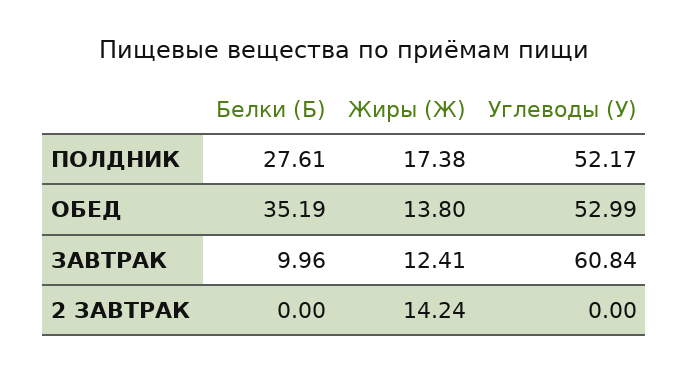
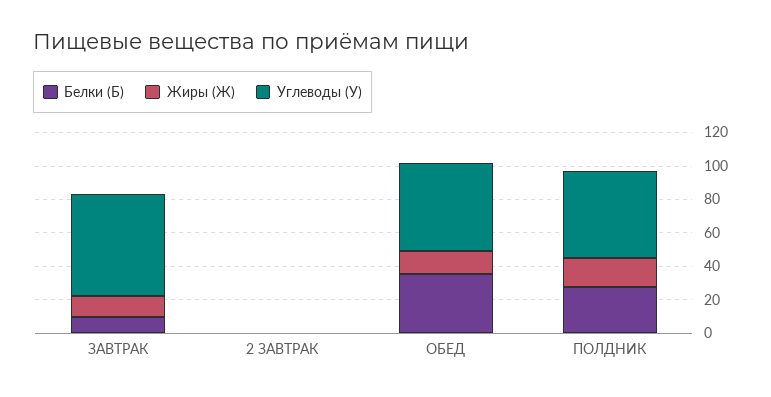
Жиры (Ж), 2 ЗАВТРАК: 14.24 -> 0

